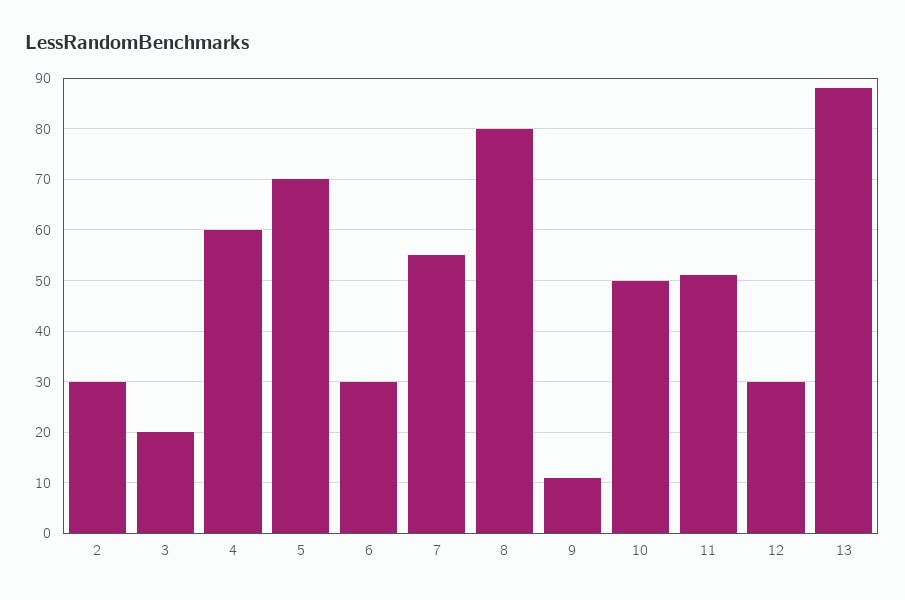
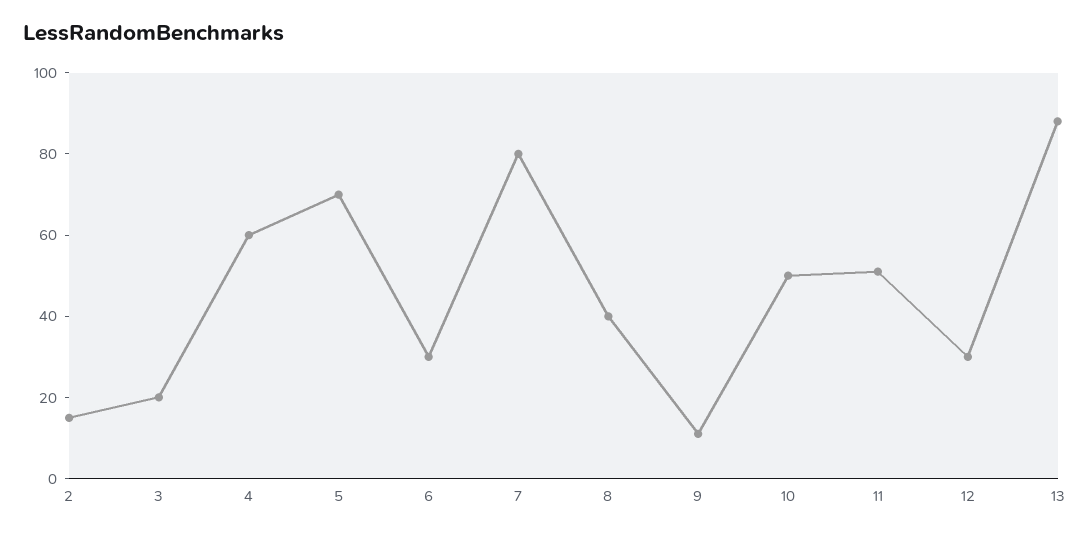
2: 30 -> 15
7: 55 -> 80
8: 80 -> 40

